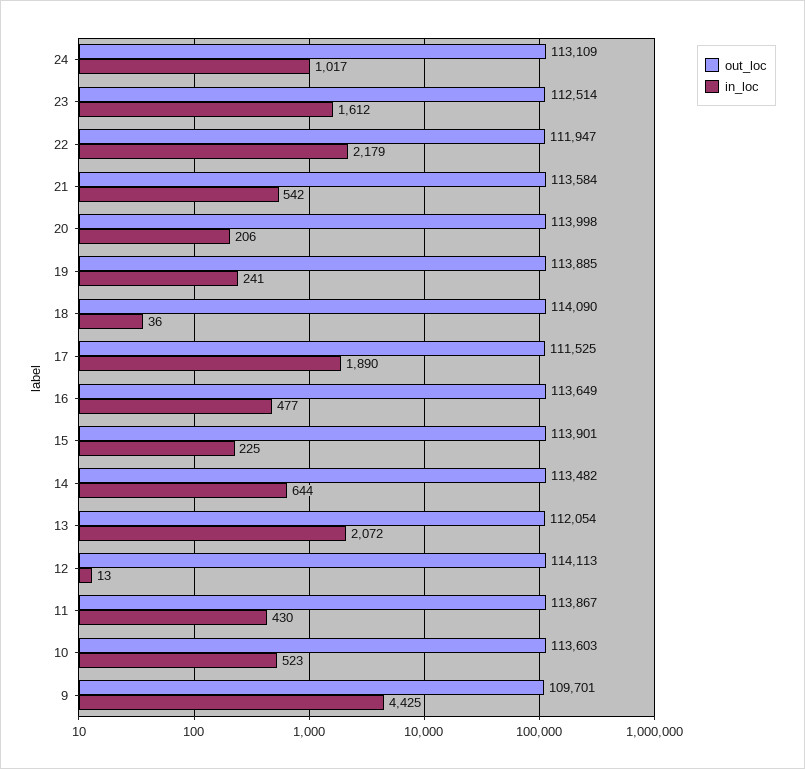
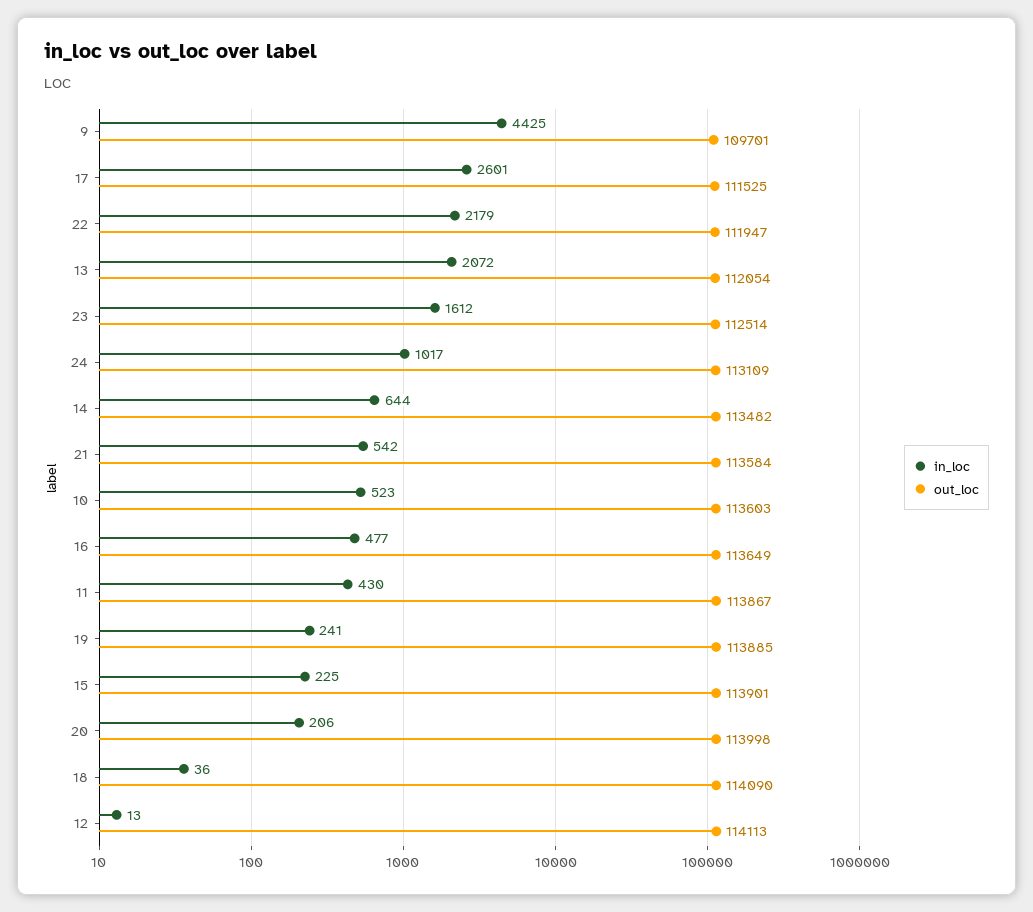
in_loc, 17: 1890 -> 2601

